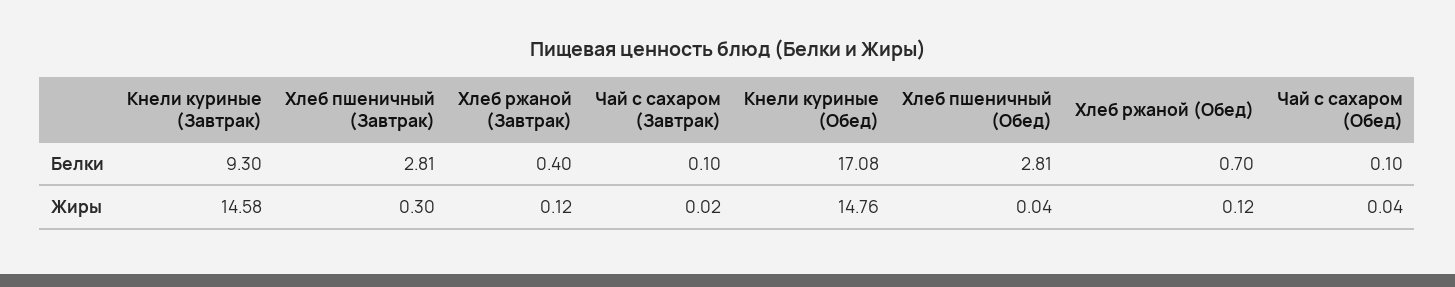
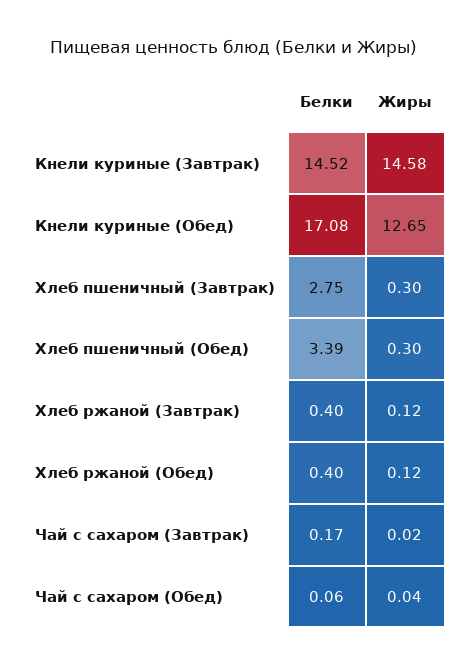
Кнели куриные (Завтрак), Белки: 9.3 -> 14.52
Хлеб пшеничный (Завтрак), Белки: 2.81 -> 2.75
Чай с сахаром (Завтрак), Белки: 0.1 -> 0.17
Хлеб пшеничный (Обед), Белки: 2.81 -> 3.39
Хлеб ржаной (Обед), Белки: 0.7 -> 0.4
Чай с сахаром (Обед), Белки: 0.1 -> 0.06
Кнели куриные (Обед), Жиры: 14.76 -> 12.65
Хлеб пшеничный (Обед), Жиры: 0.04 -> 0.3

